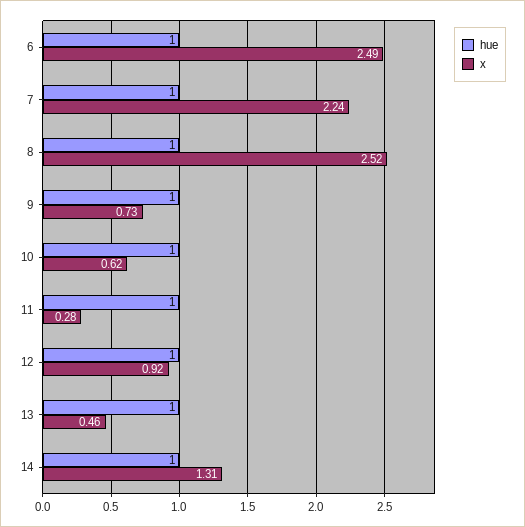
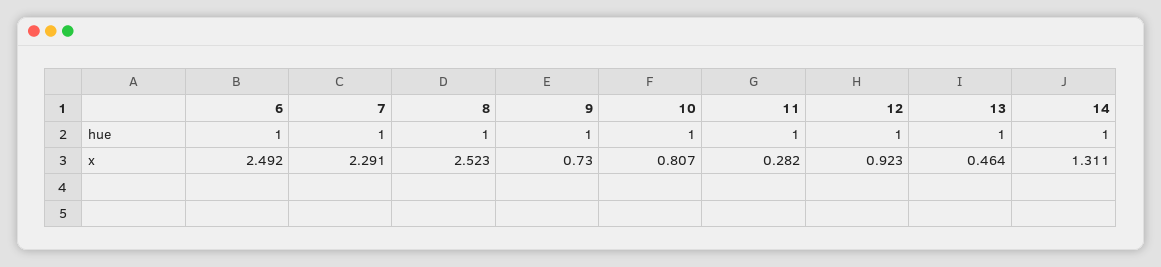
x, 7: 2.24 -> 2.291
x, 10: 0.62 -> 0.807

